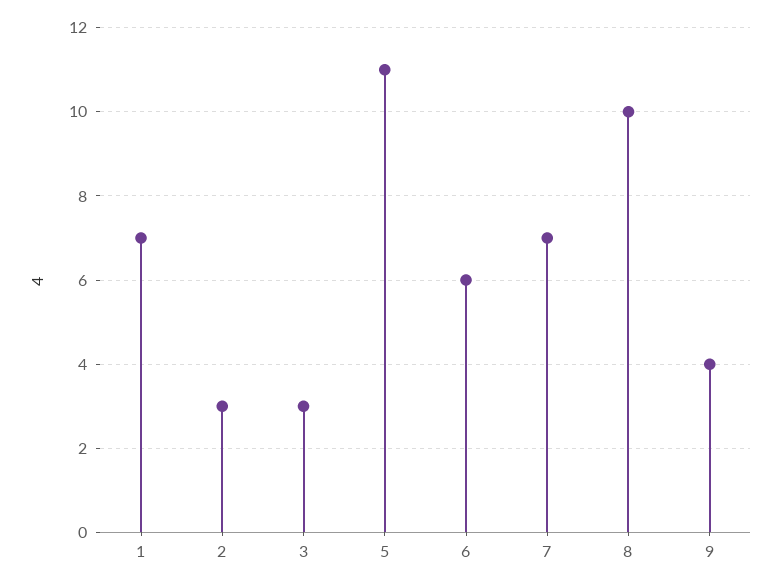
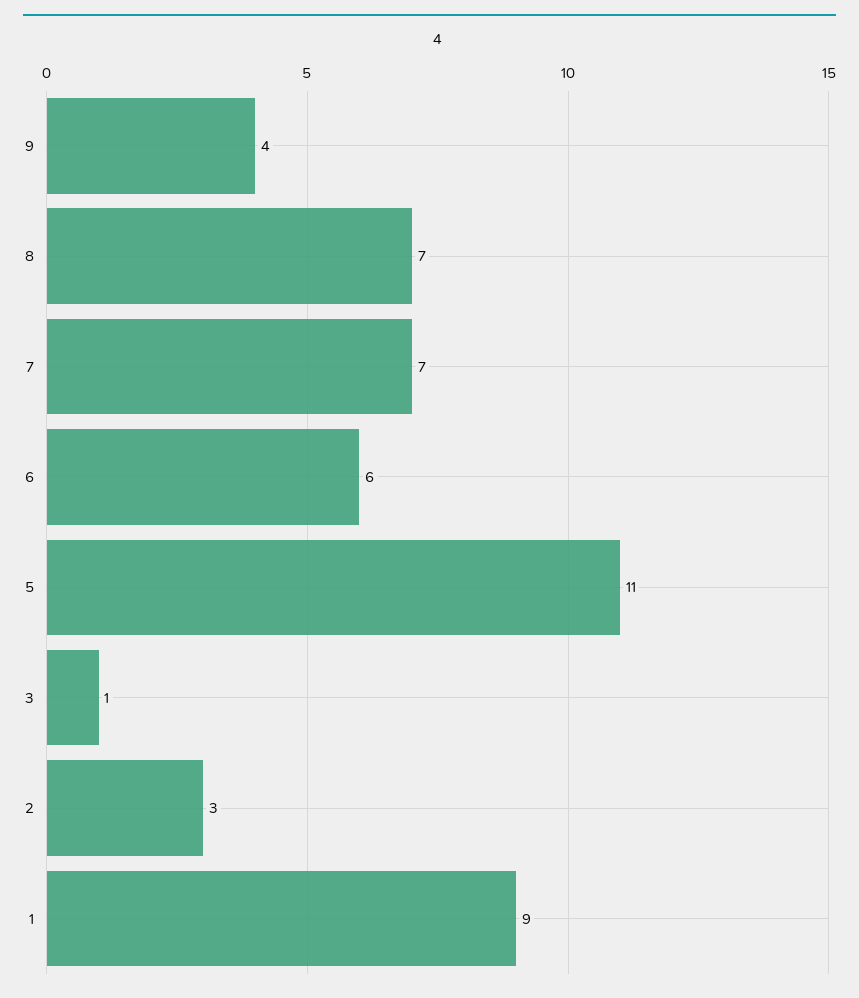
1: 7 -> 9
3: 3 -> 1
8: 10 -> 7

